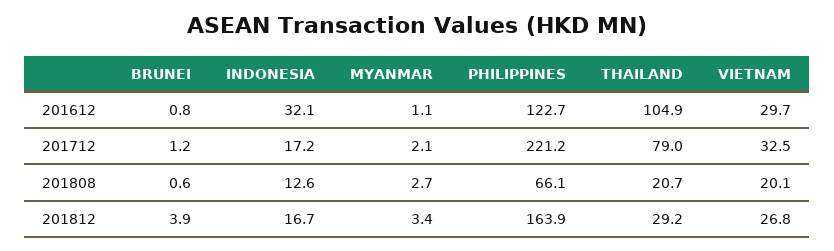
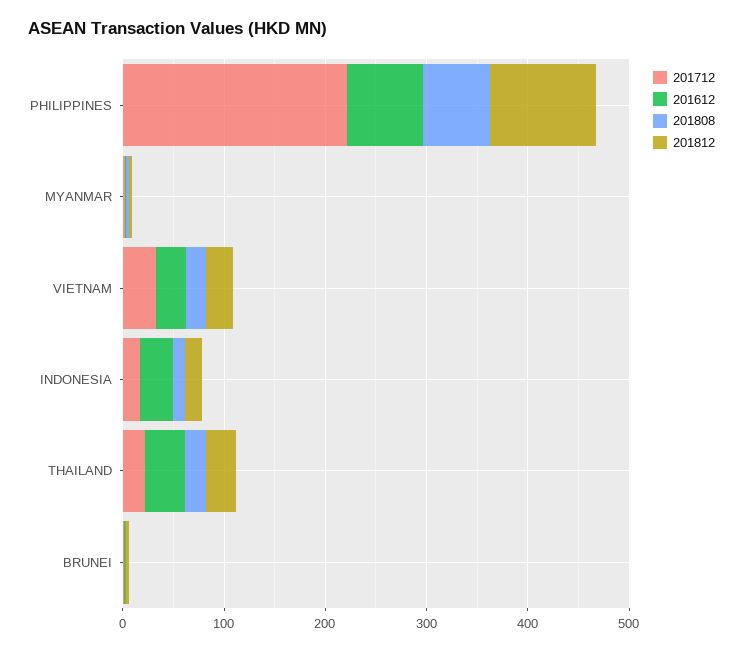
201612, PHILIPPINES: 122.7 -> 80
201612, THAILAND: 104.9 -> 40
201712, THAILAND: 79 -> 20
201812, PHILIPPINES: 163.9 -> 100

